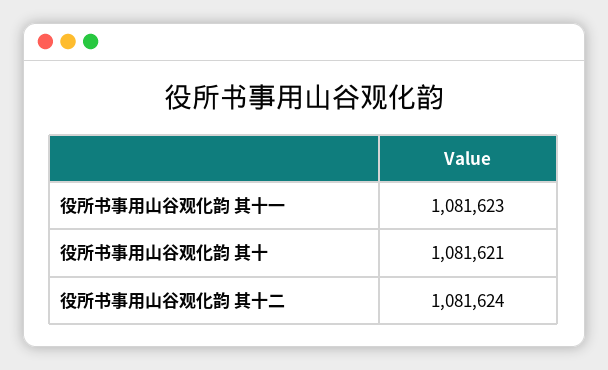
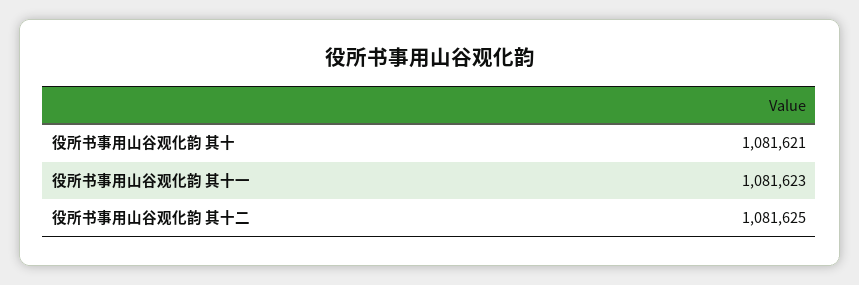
役所书事用山谷观化韵 其十二: 1081624 -> 1081625

